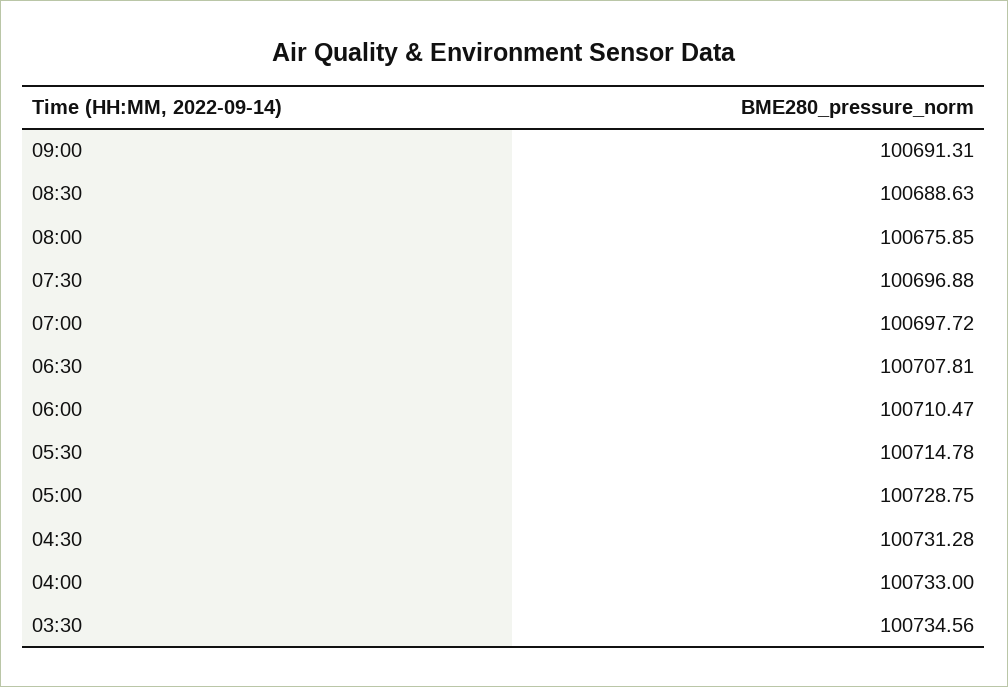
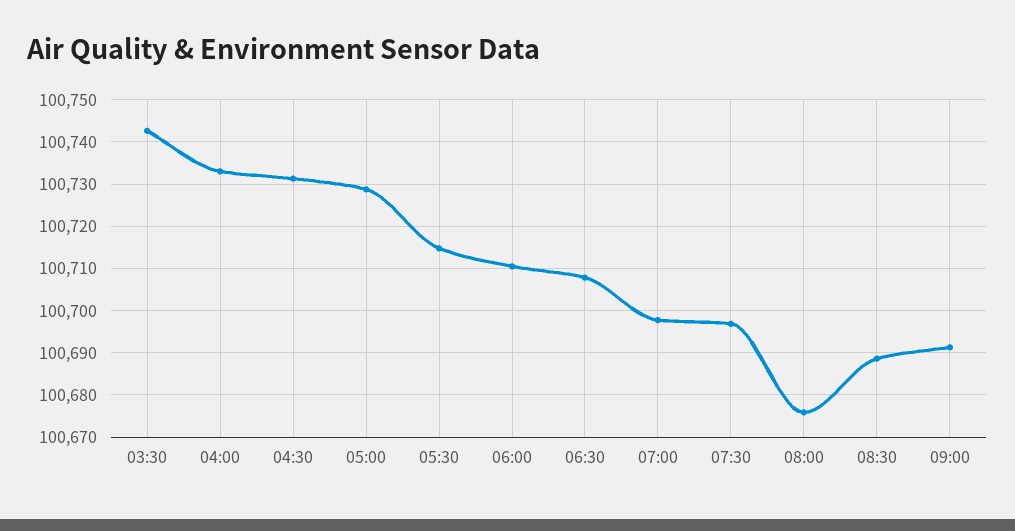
03:30: 100734.56 -> 100742

